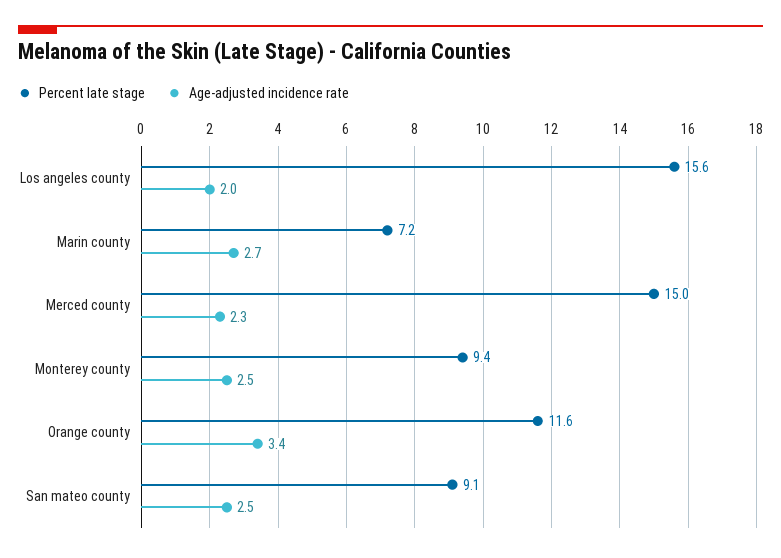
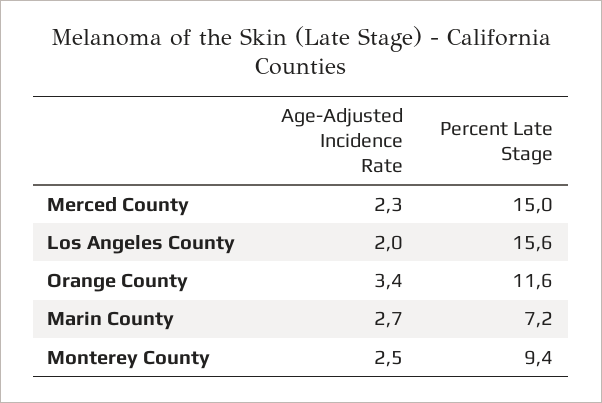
Percent late stage, San mateo county: 9.1 -> none
Age-adjusted incidence rate, San mateo county: 2.5 -> none

